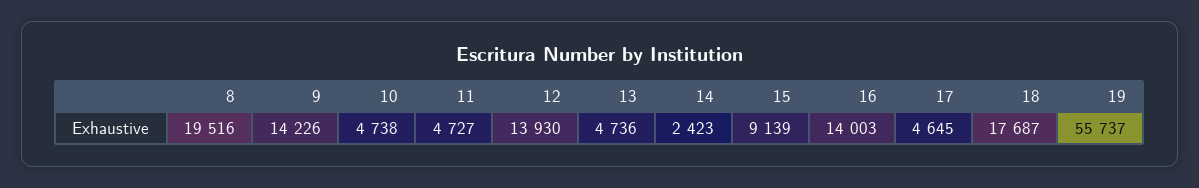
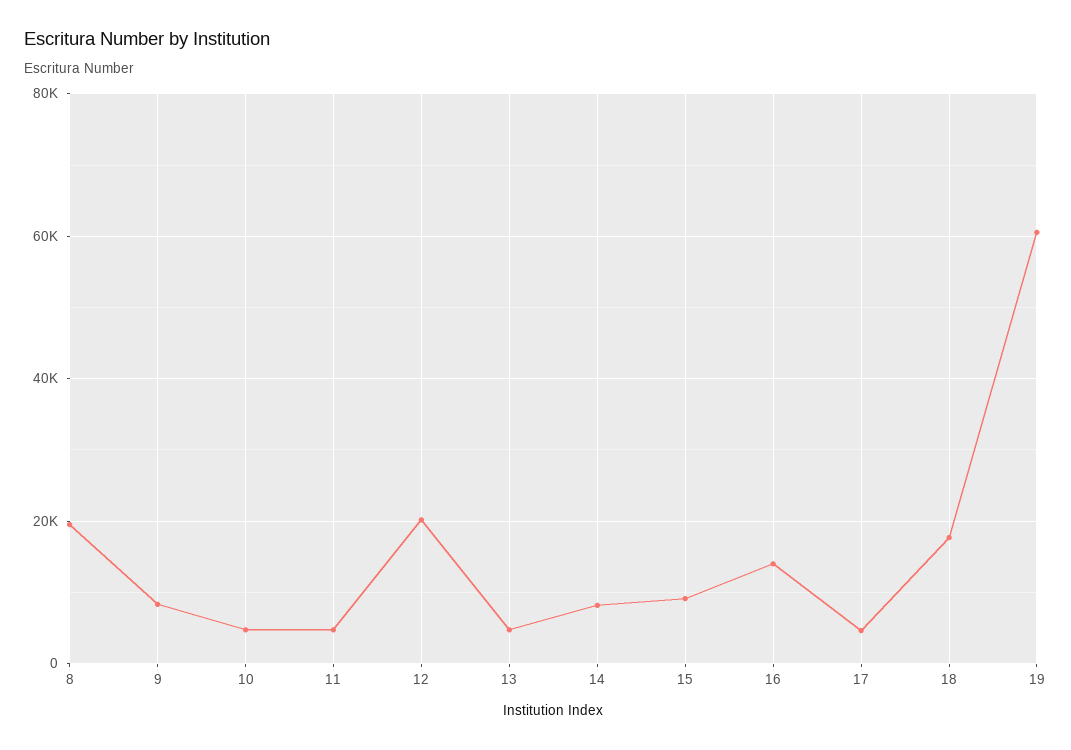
9: 14226 -> 8000
12: 13930 -> 20000
14: 2423 -> 8000
19: 55737 -> 60000

